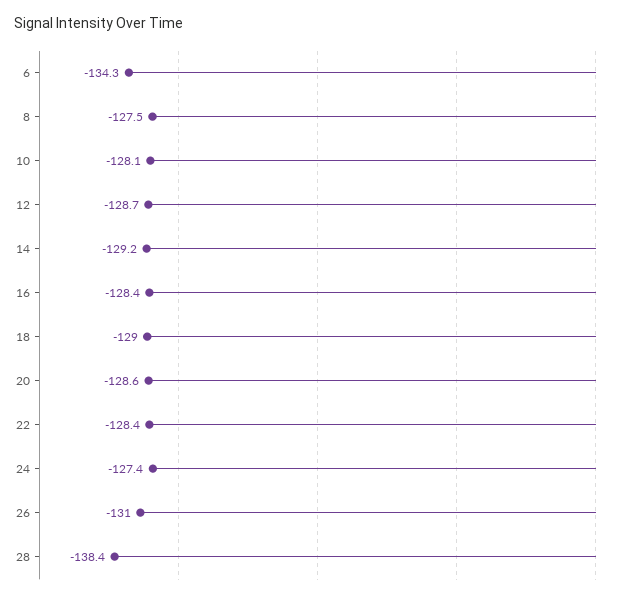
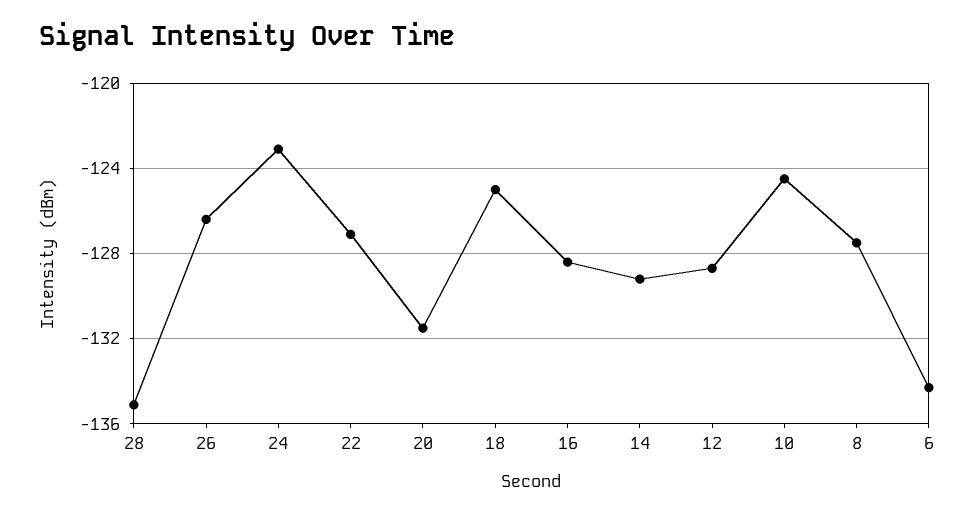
10: -128.1 -> -124.5
18: -129 -> -125
20: -128.6 -> -131.5
22: -128.4 -> -127
24: -127.4 -> -123
26: -131 -> -126.5
28: -138.4 -> -135

